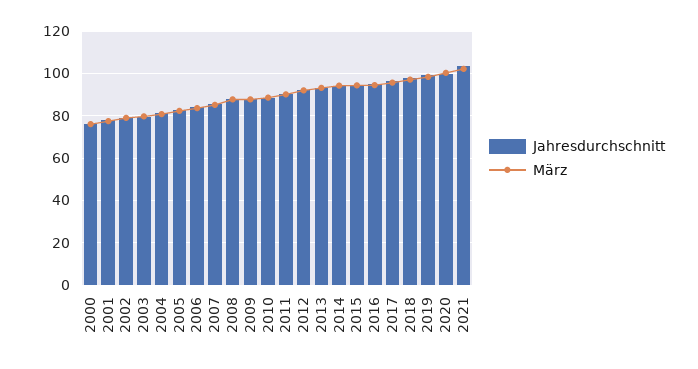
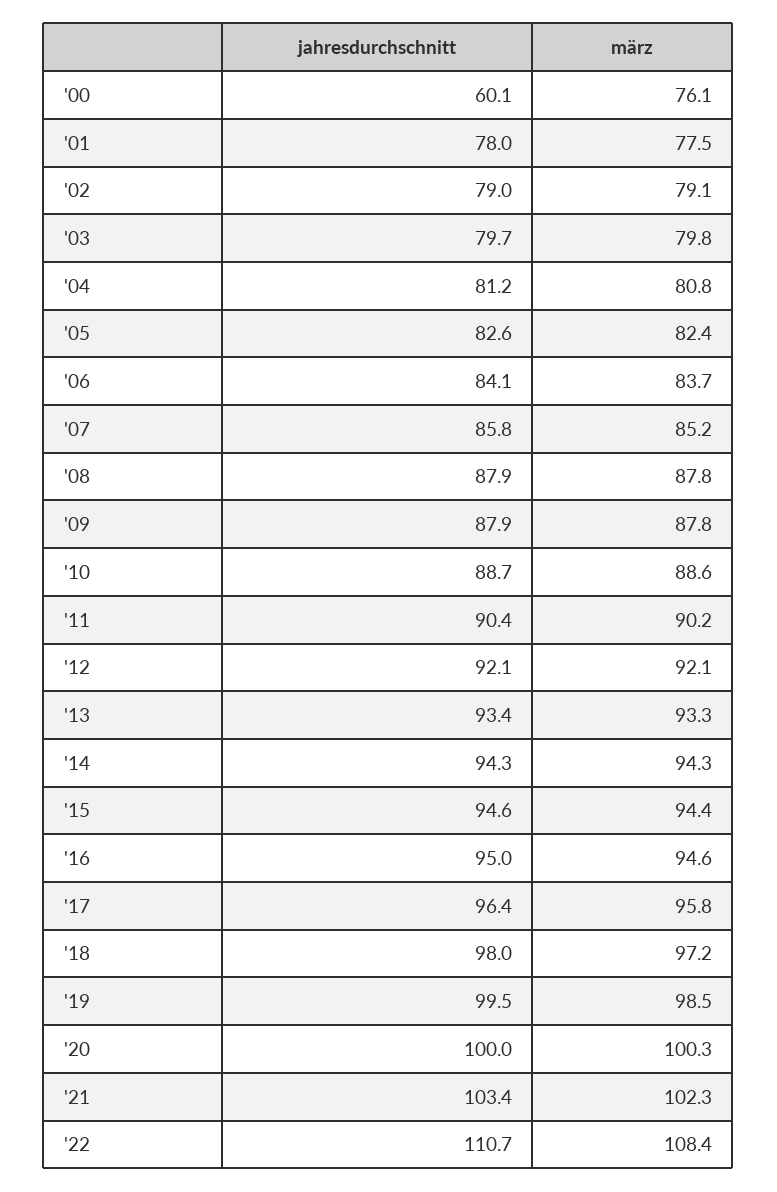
Jahresdurchschnitt, 2000: 75 -> 60.1
Jahresdurchschnitt, '22: none -> 110.7
März, '22: none -> 108.4

